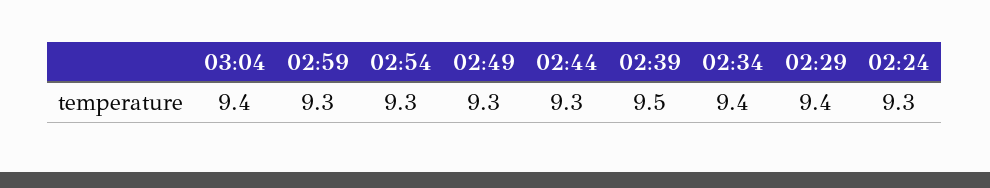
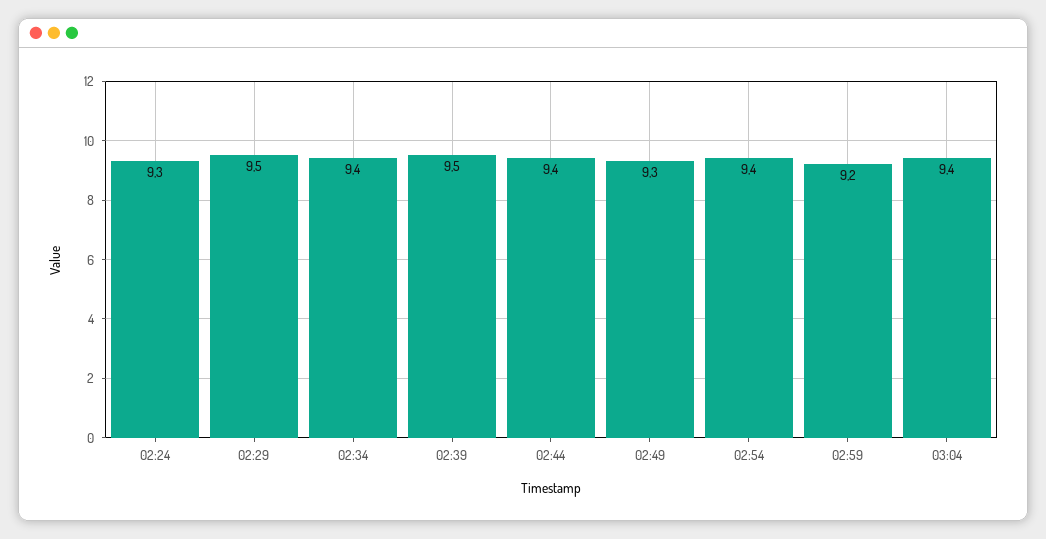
02:59: 9.3 -> 9.2
02:54: 9.3 -> 9.4
02:44: 9.3 -> 9.4
02:29: 9.4 -> 9.5

